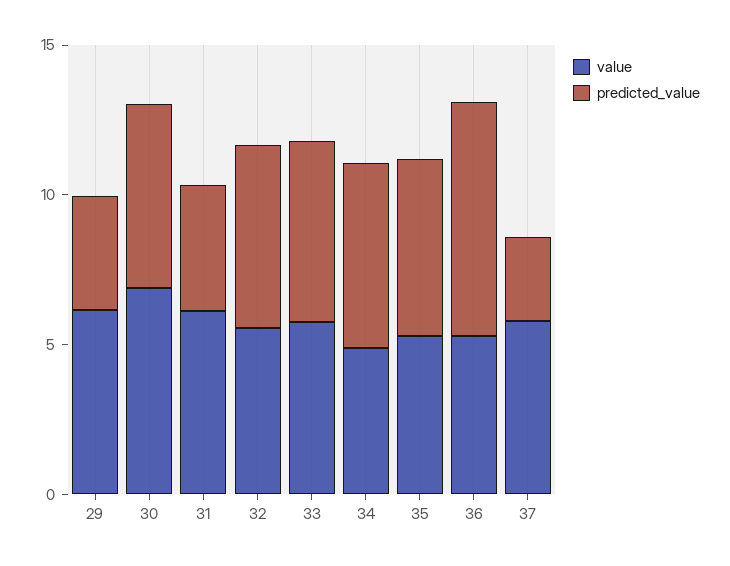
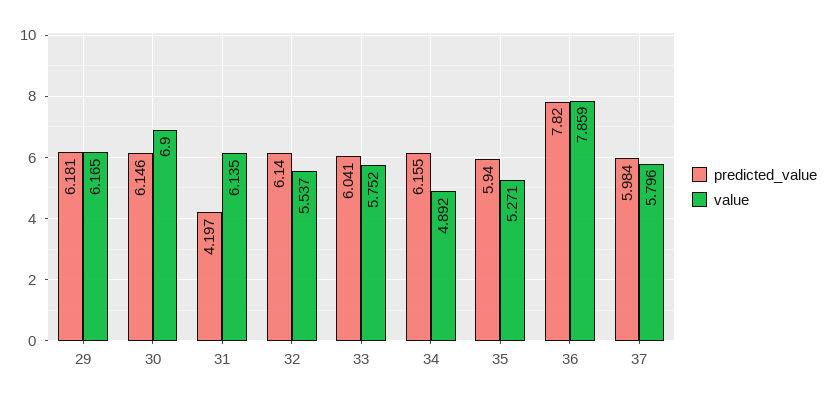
predicted_value, 29: 4 -> 6.181
value, 36: 5 -> 7.859
predicted_value, 37: 3 -> 5.984

